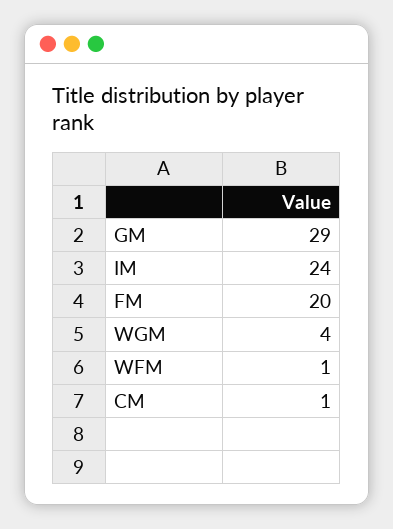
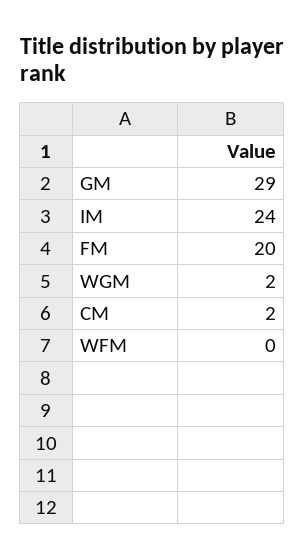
WGM: 4 -> 2
WFM: 1 -> 0
CM: 1 -> 2

